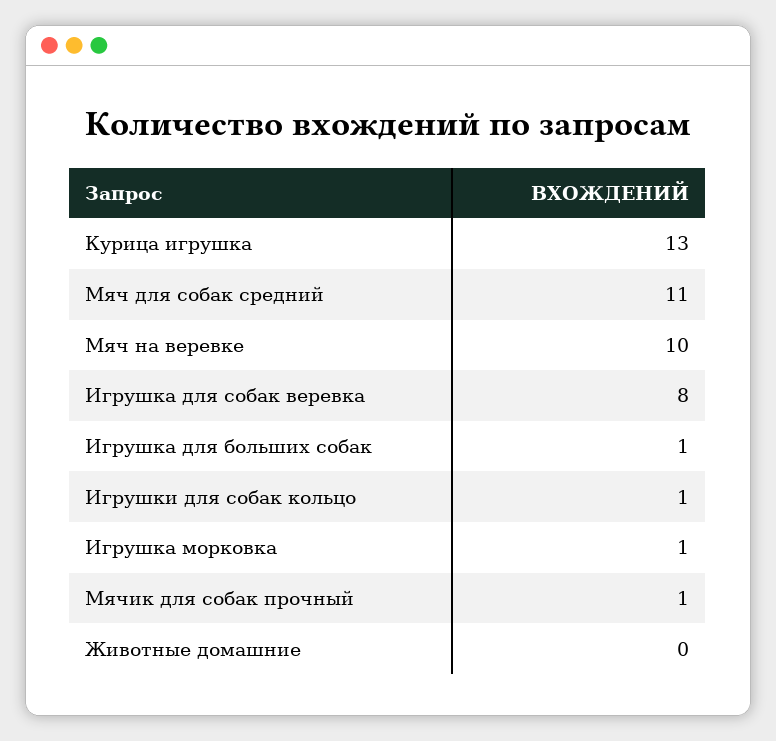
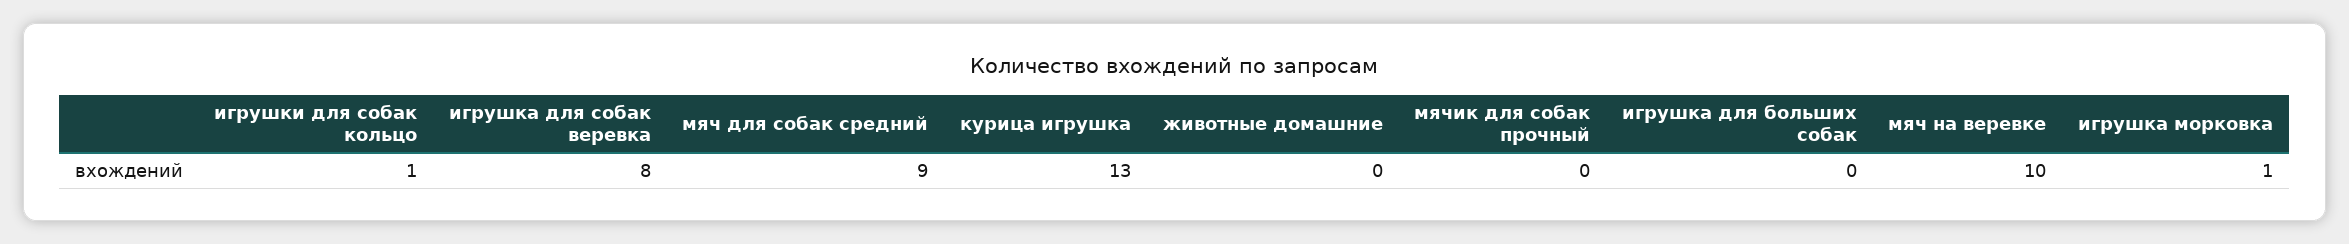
Мяч для собак средний: 11 -> 9
Игрушка для больших собак: 1 -> 0
Мячик для собак прочный: 1 -> 0

